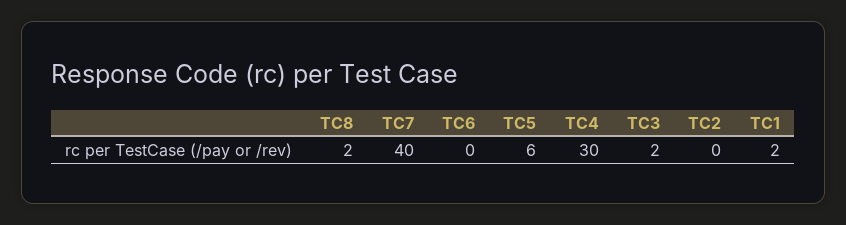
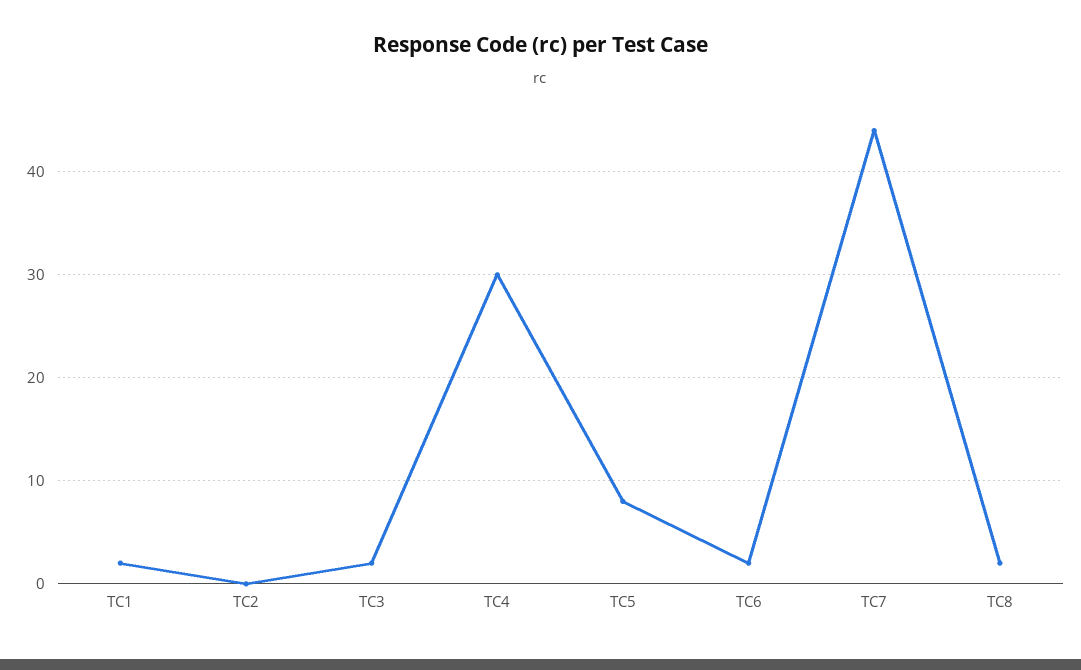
TC7: 40 -> 44
TC6: 0 -> 2
TC5: 6 -> 8

